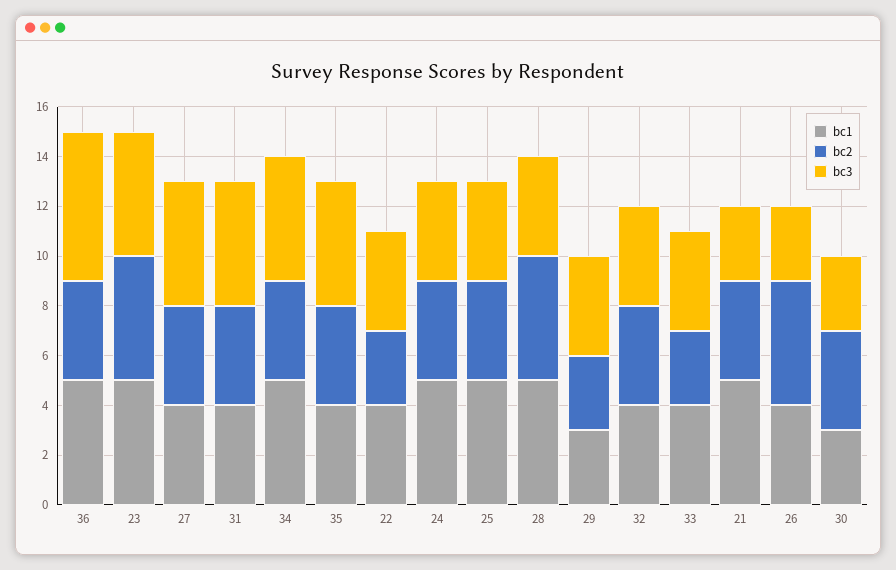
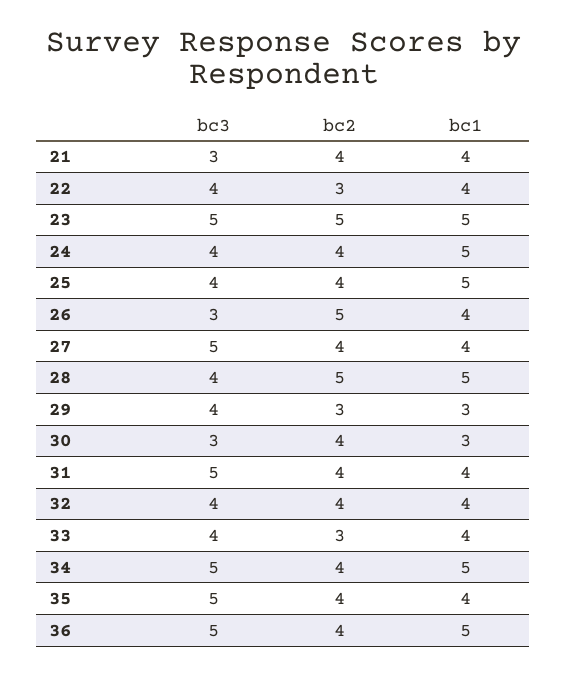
bc3, 36: 6 -> 5
bc1, 21: 5 -> 4

